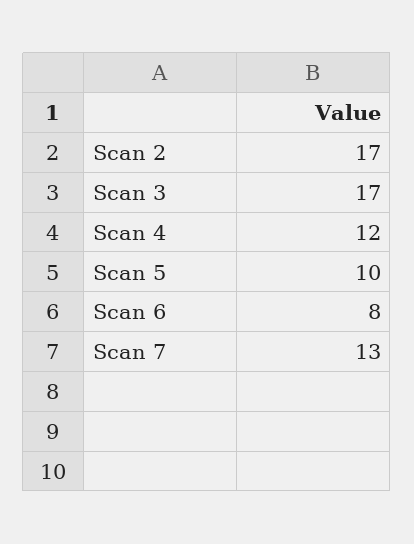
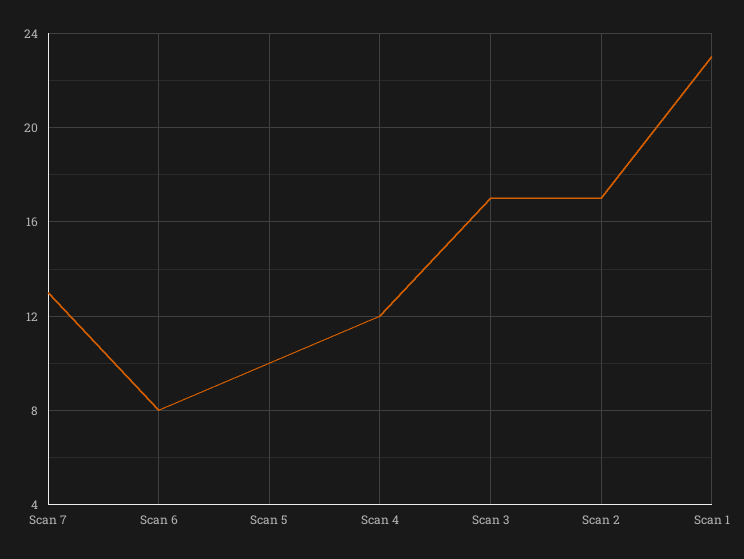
Scan 1: none -> 23

